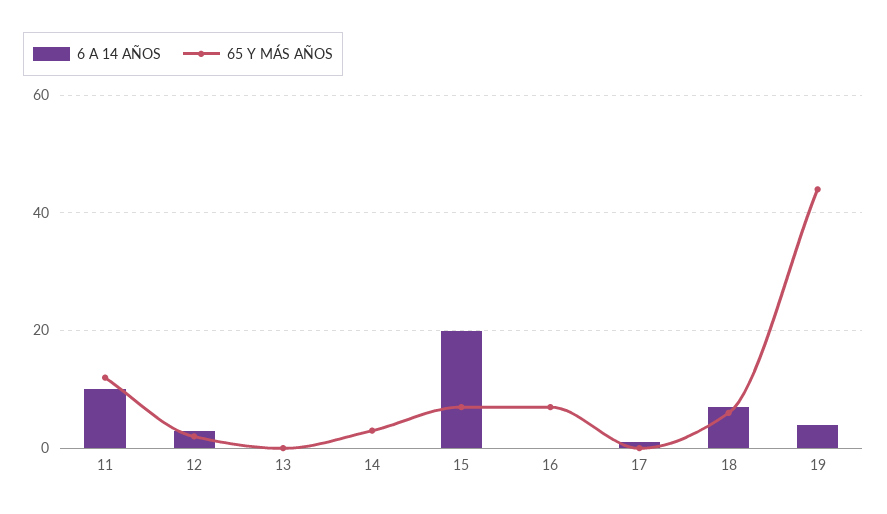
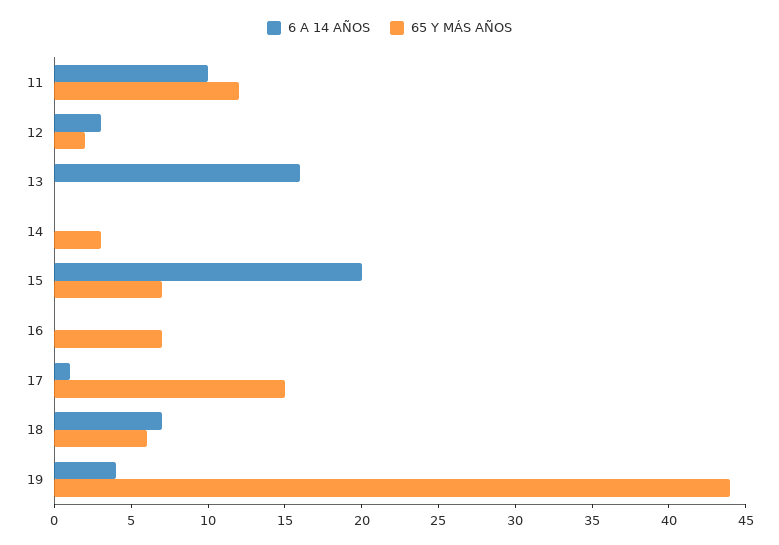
6 A 14 AÑOS, 13: 0 -> 16
65 Y MÁS AÑOS, 17: 0 -> 15

